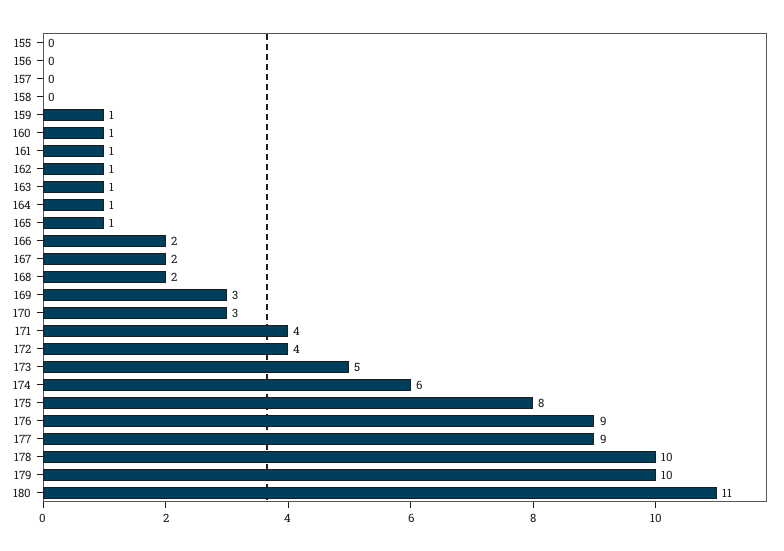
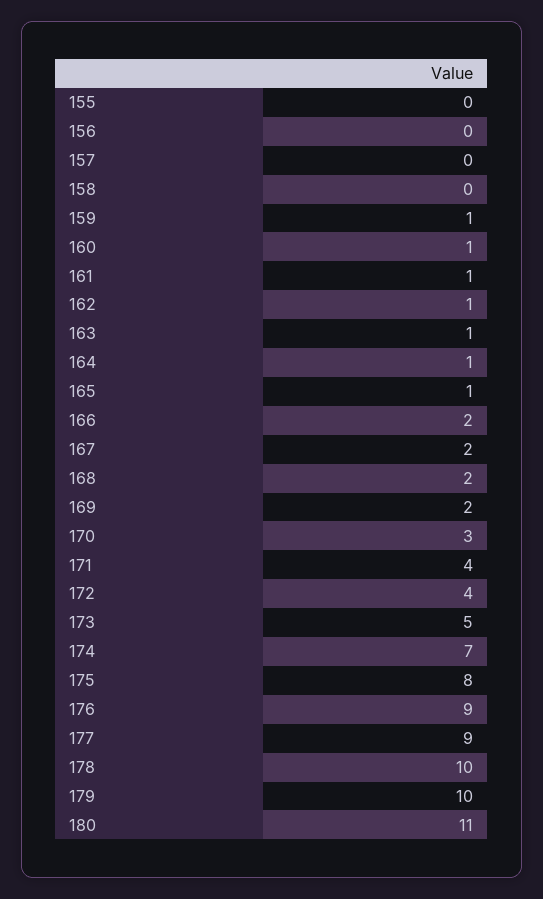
169: 3 -> 2
174: 6 -> 7

